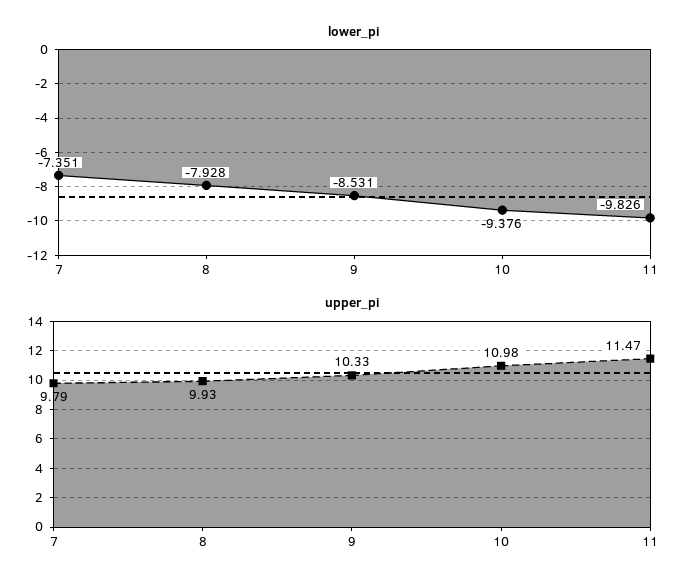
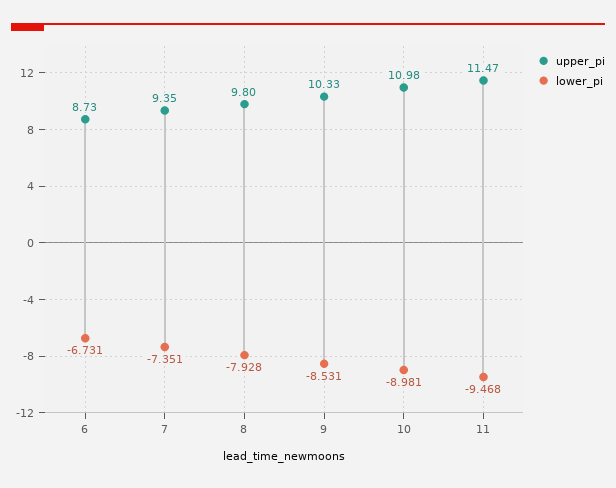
lower_pi, 10: -9.376 -> -8.981
lower_pi, 11: -9.826 -> -9.468
upper_pi, 7: 9.79 -> 9.35
upper_pi, 8: 9.93 -> 9.8
upper_pi, 6: none -> 8.73
lower_pi, 6: none -> -6.731

